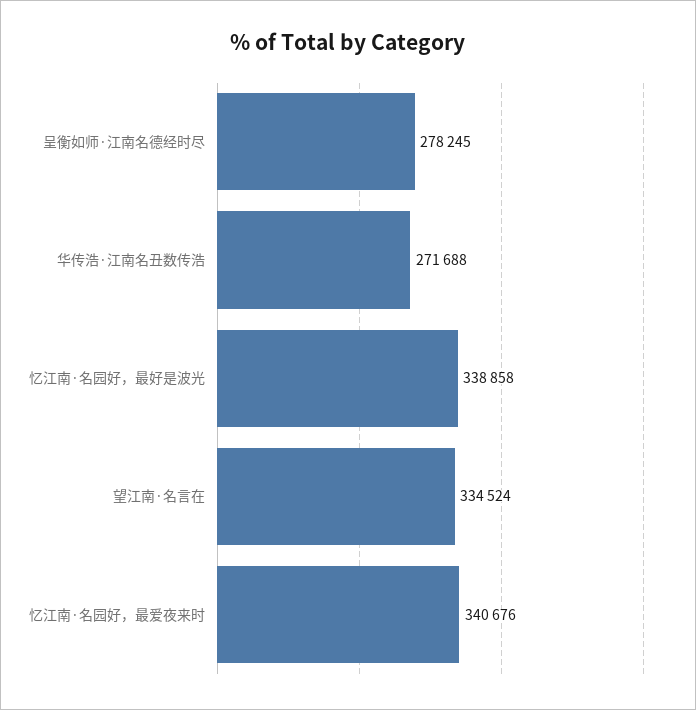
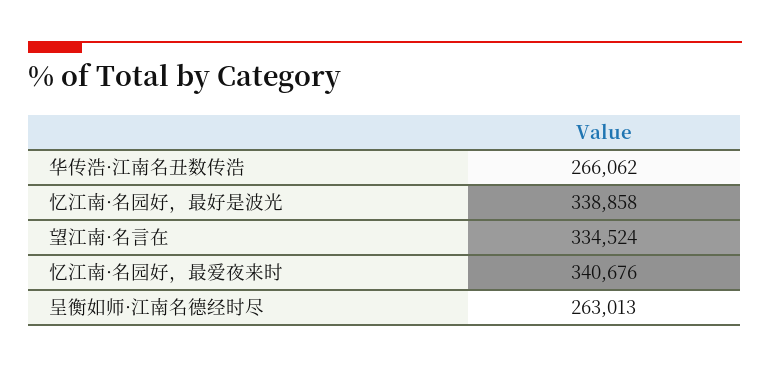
呈衡如师·江南名德经时尽: 278245 -> 263013
华传浩·江南名丑数传浩: 271688 -> 266062

